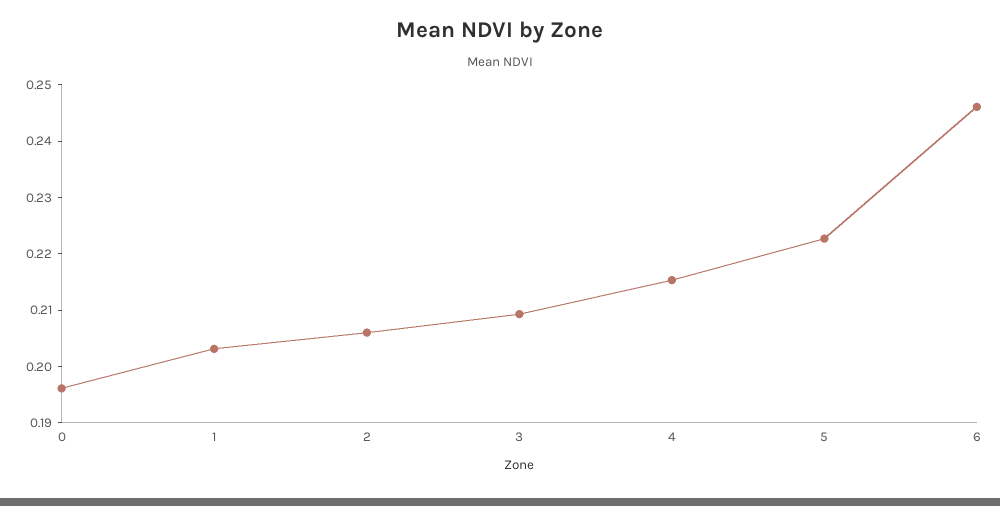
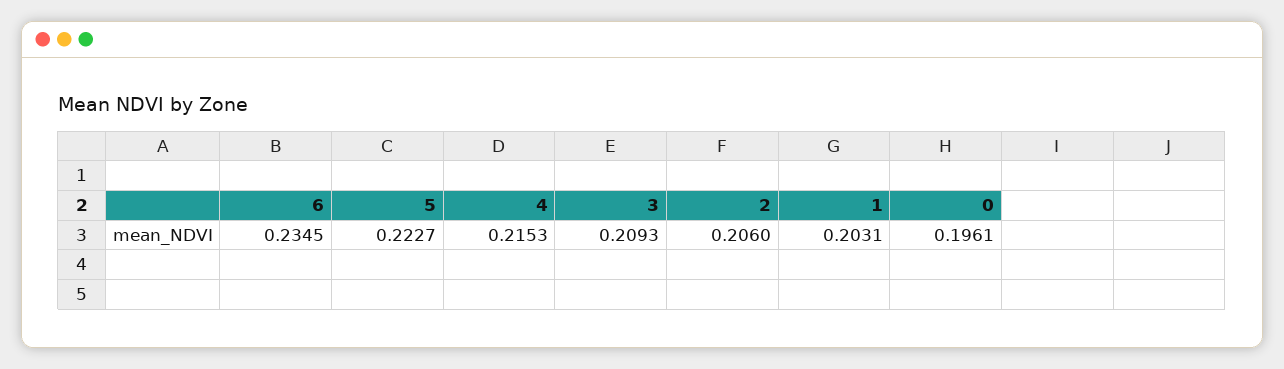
6: 0.246 -> 0.2345

